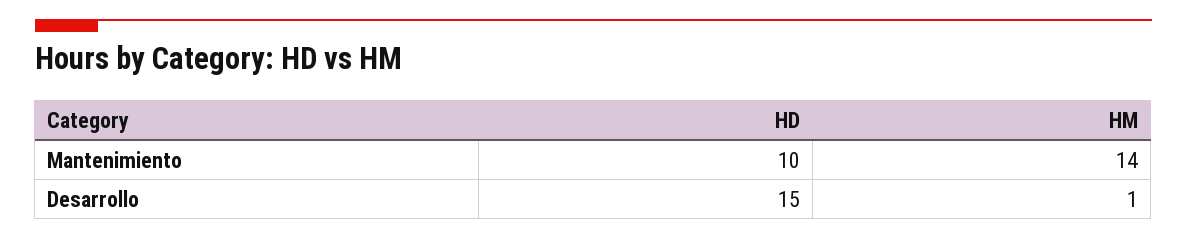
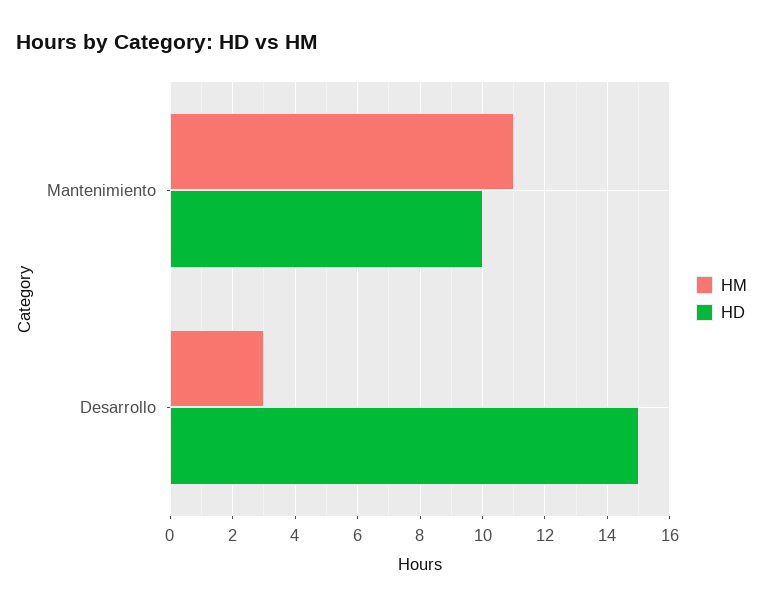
HM, Mantenimiento: 14 -> 11
HM, Desarrollo: 1 -> 3

